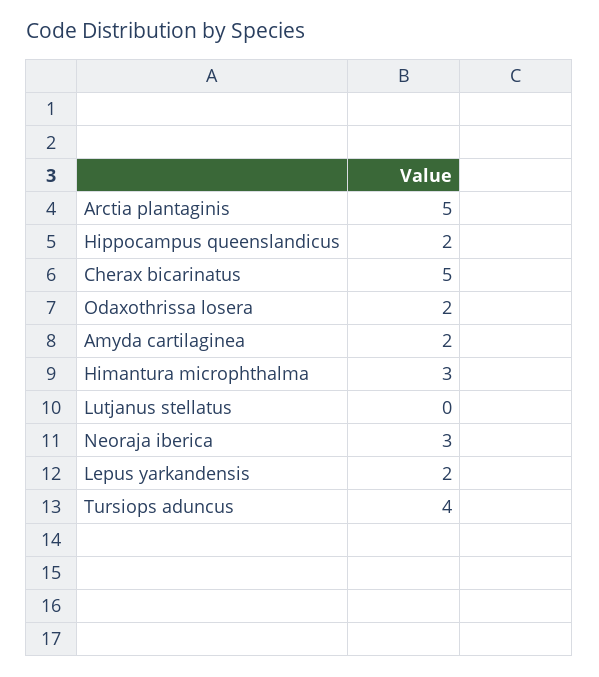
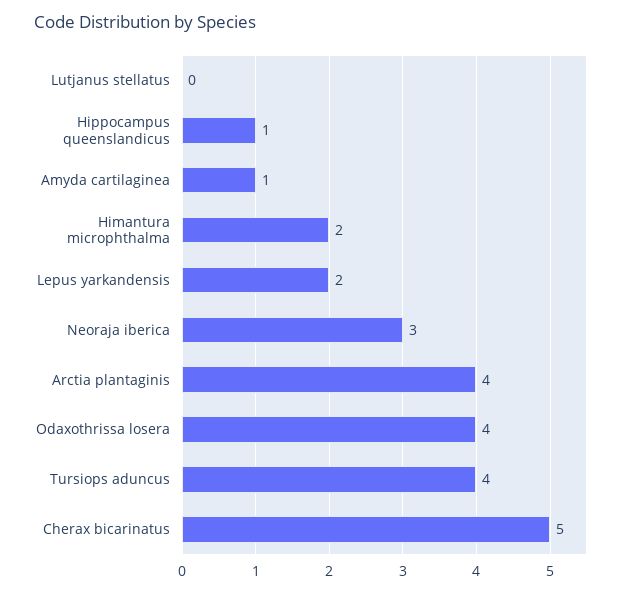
Arctia plantaginis: 5 -> 4
Hippocampus queenslandicus: 2 -> 1
Odaxothrissa losera: 2 -> 4
Amyda cartilaginea: 2 -> 1
Himantura microphthalma: 3 -> 2

